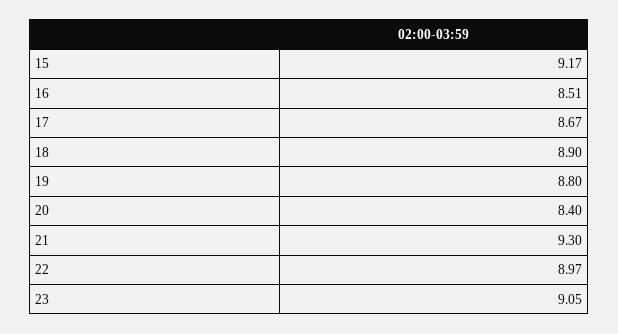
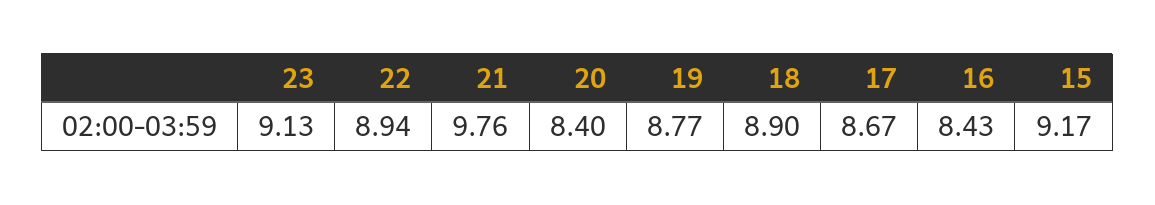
16: 8.51 -> 8.43
19: 8.8 -> 8.77
21: 9.3 -> 9.76
22: 8.97 -> 8.94
23: 9.05 -> 9.13

